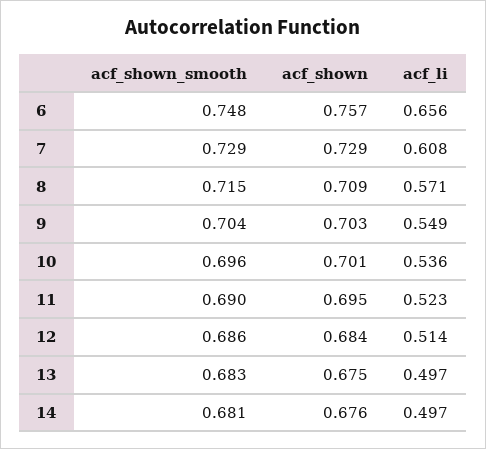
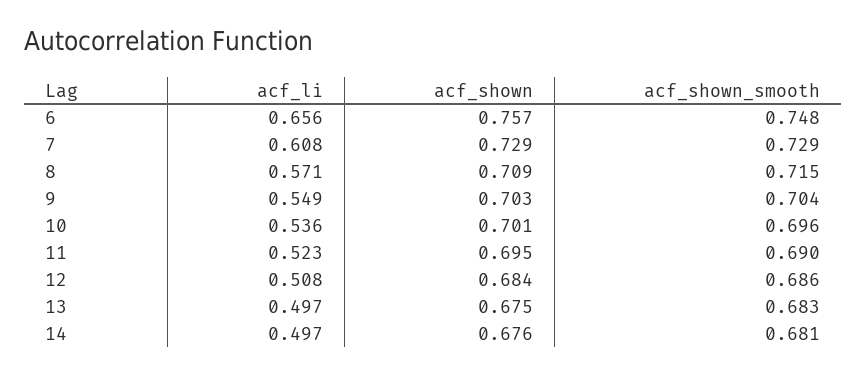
acf_li, 12: 0.514 -> 0.508

